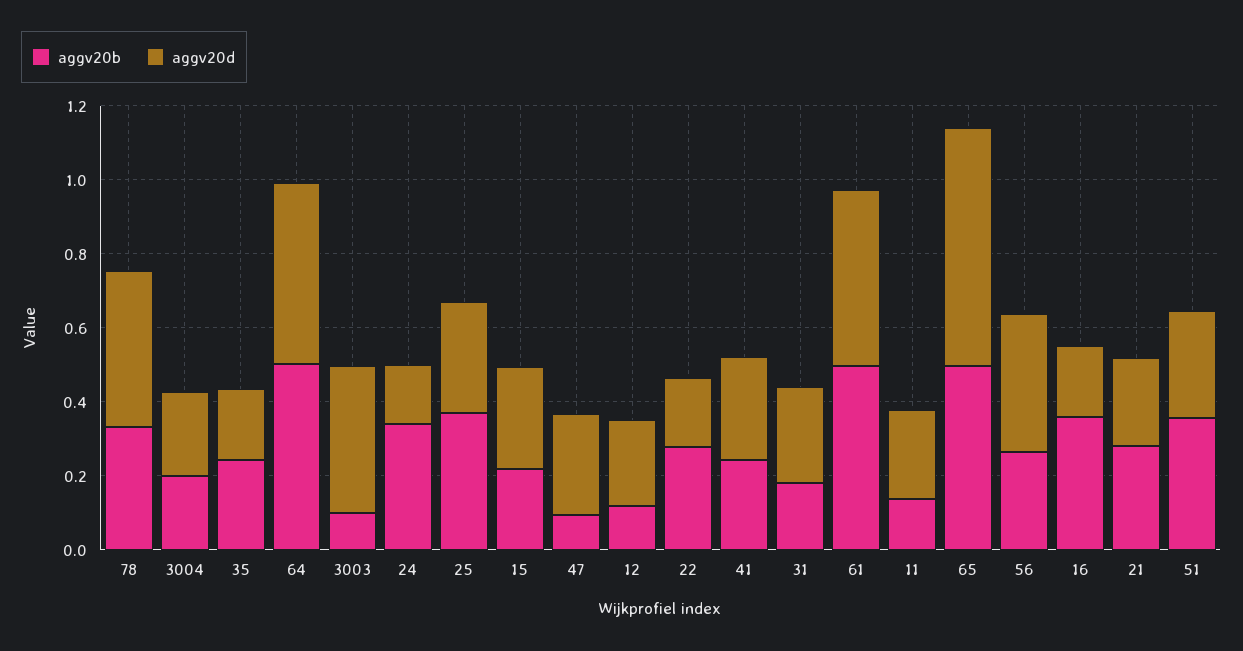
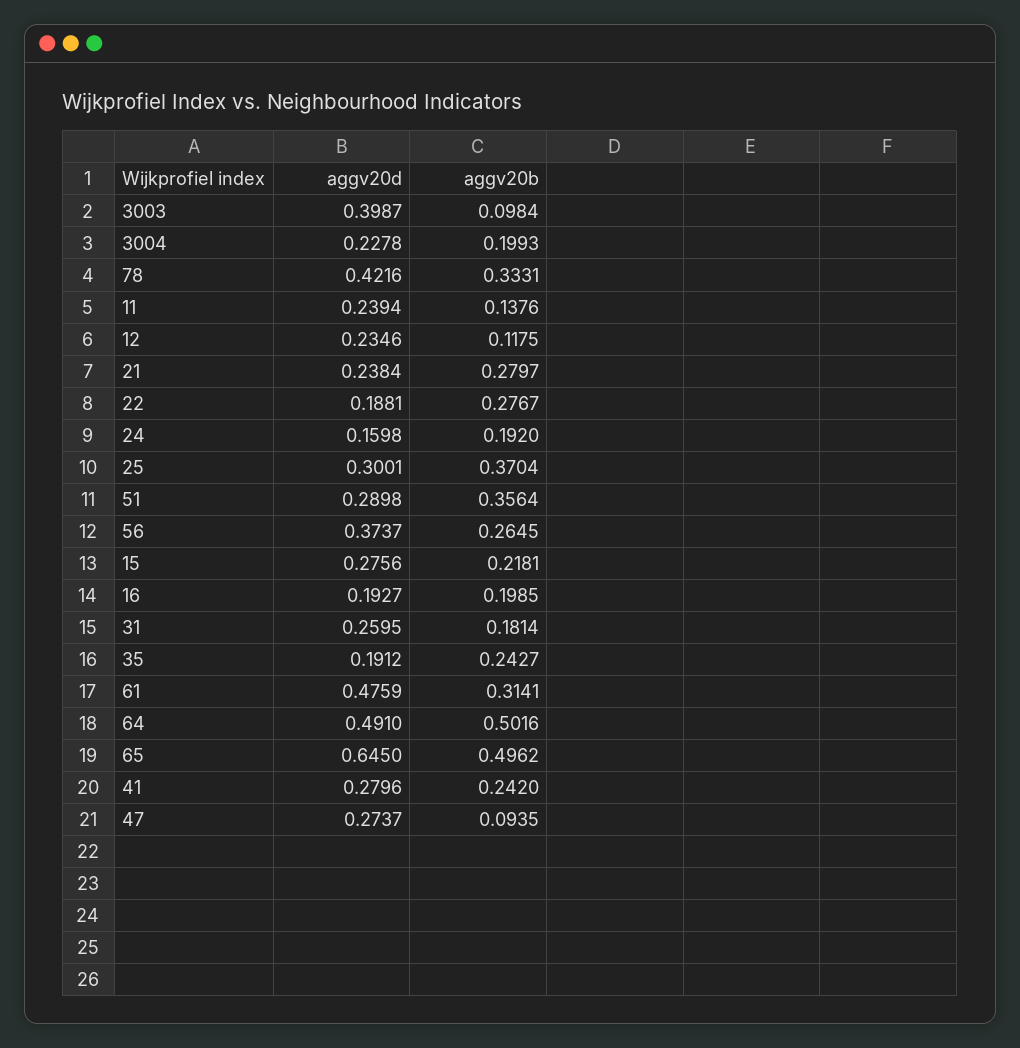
aggv20b, 24: 0.35 -> 0.192
aggv20b, 61: 0.5 -> 0.3141
aggv20b, 16: 0.35 -> 0.1985

